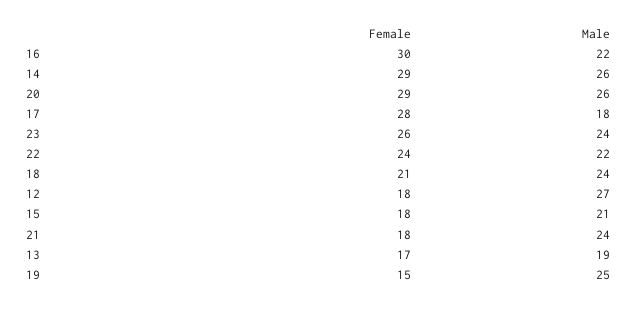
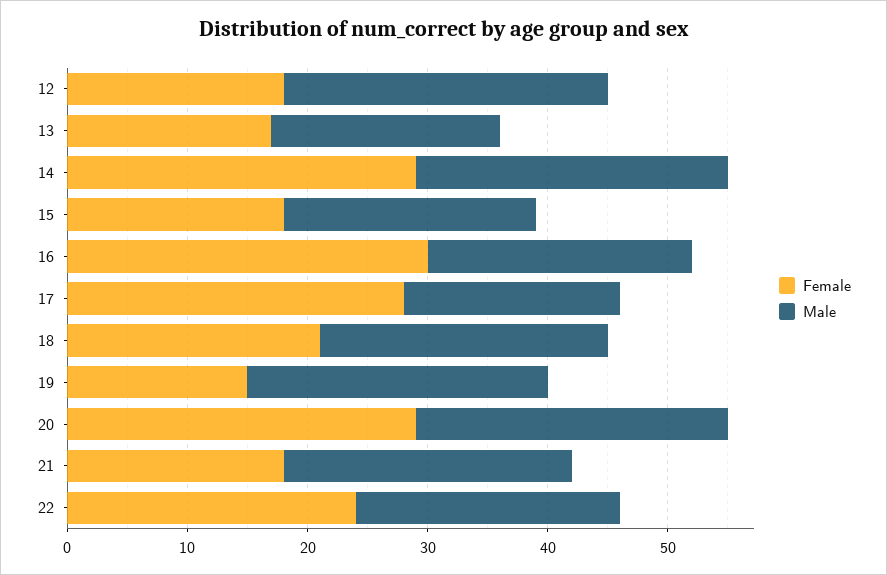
Female, 23: 26 -> none
Male, 23: 24 -> none

